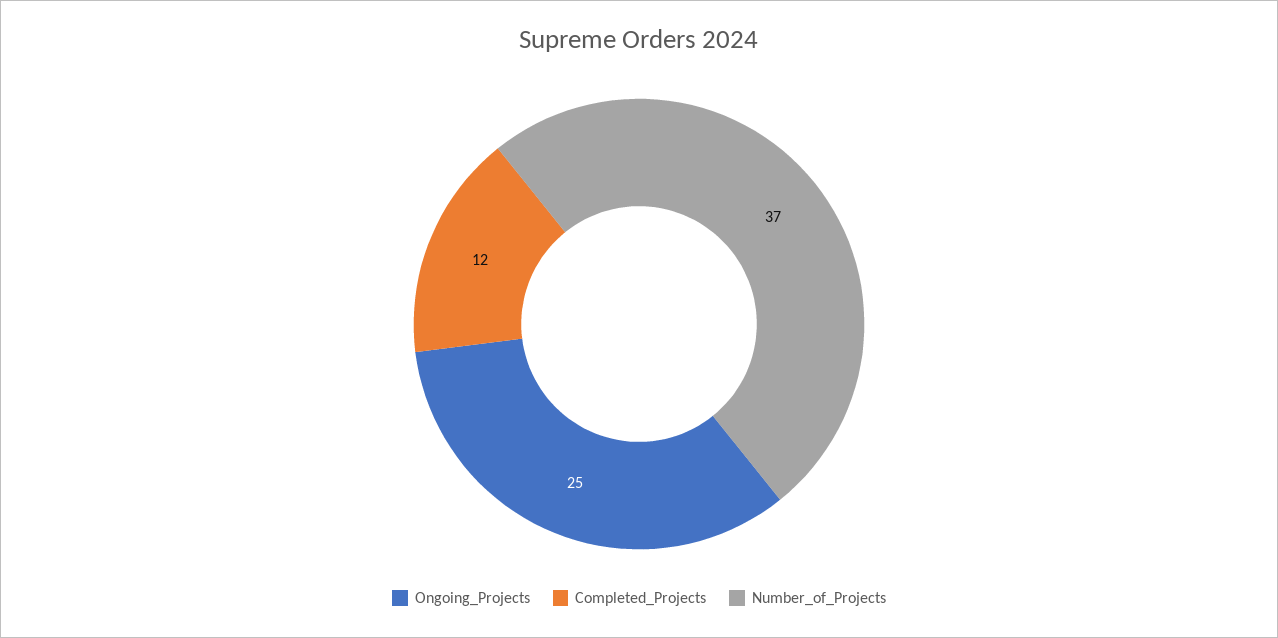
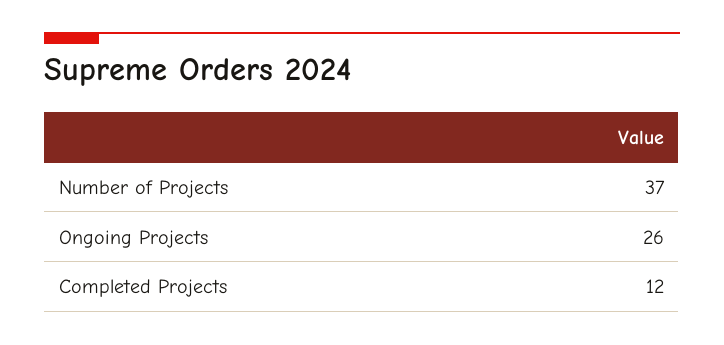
Ongoing_Projects: 25 -> 26

